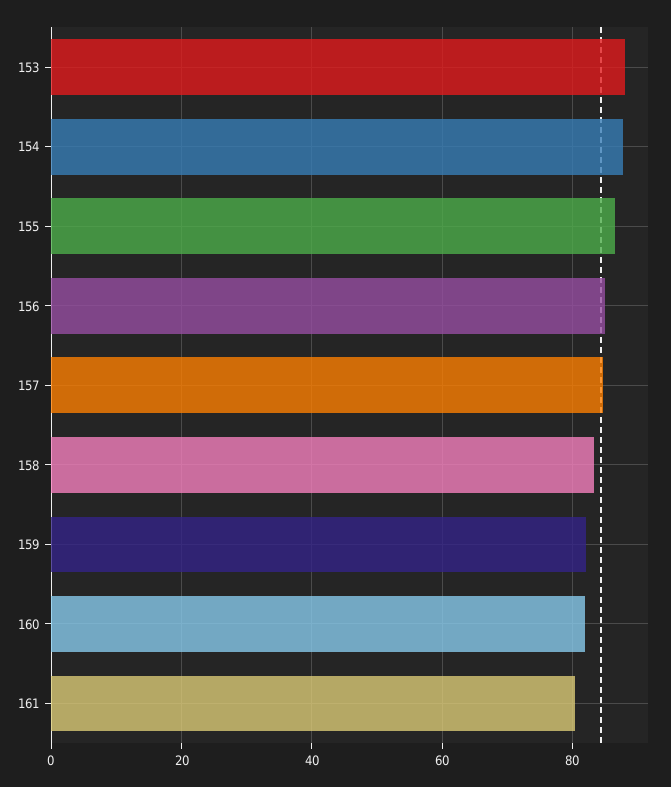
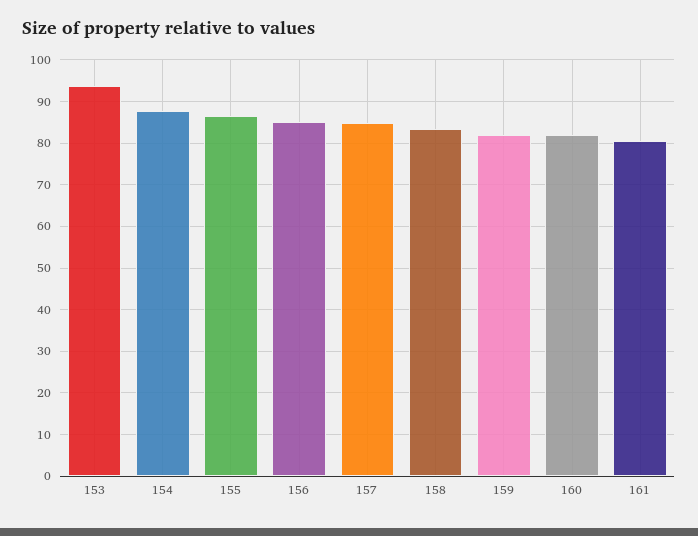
153: 88 -> 94

